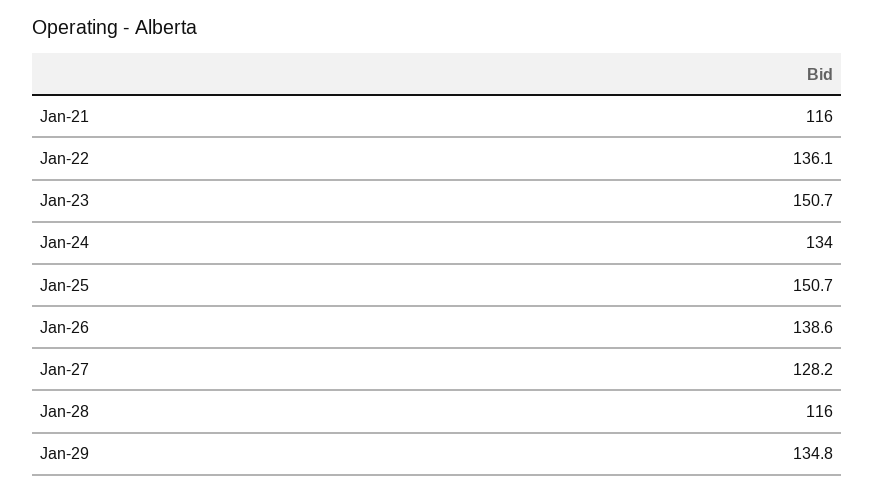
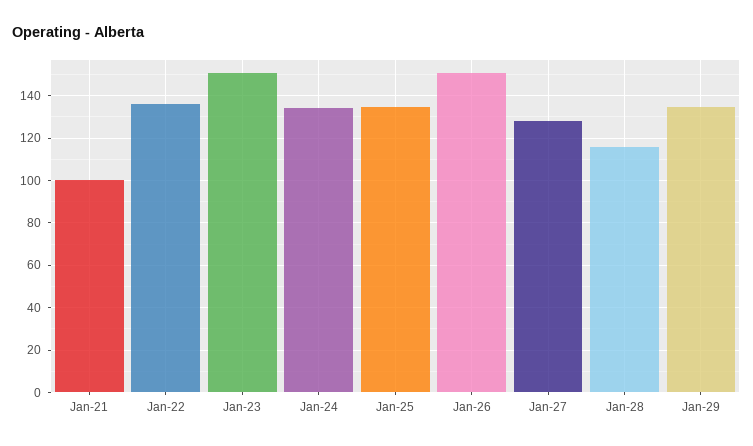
Jan-21: 116 -> 100
Jan-25: 150.7 -> 135
Jan-26: 138.6 -> 150

